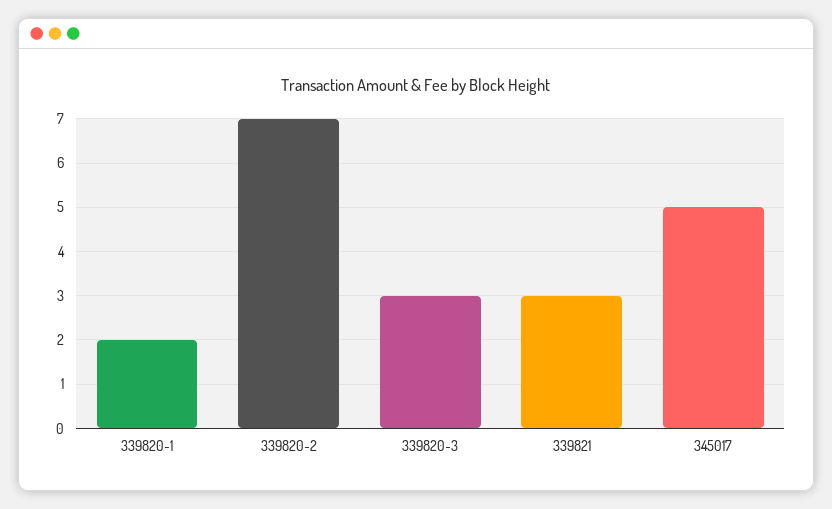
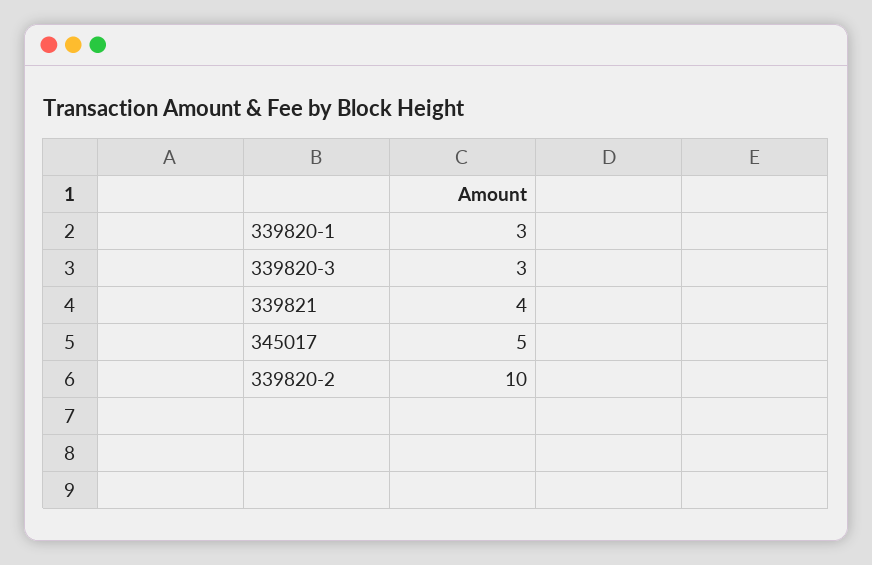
339820-1: 2 -> 3
339820-2: 7 -> 10
339821: 3 -> 4

